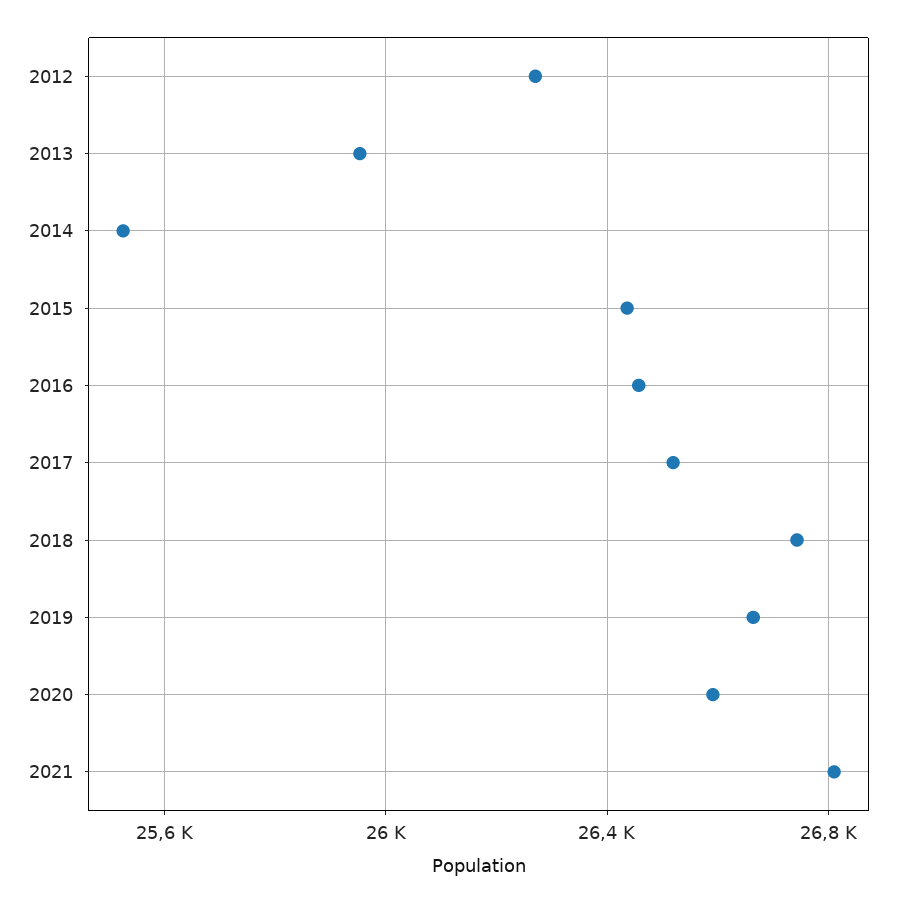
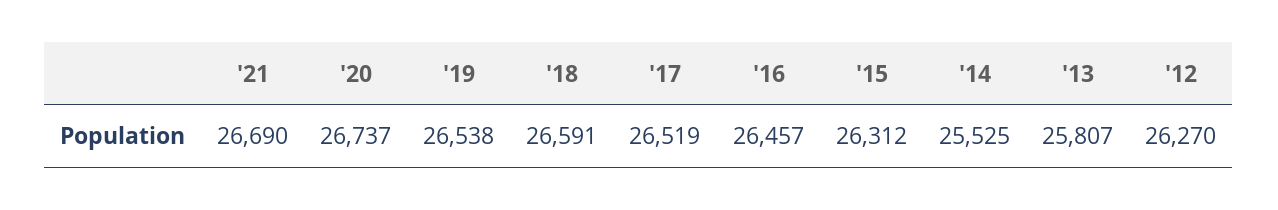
2013: 25950 -> 25807
2015: 26450 -> 26312
2018: 26750 -> 26591
2019: 26650 -> 26538
2020: 26600 -> 26737
2021: 26800 -> 26690

